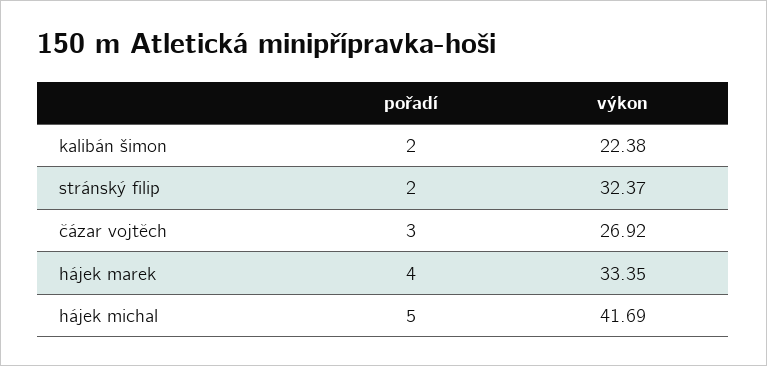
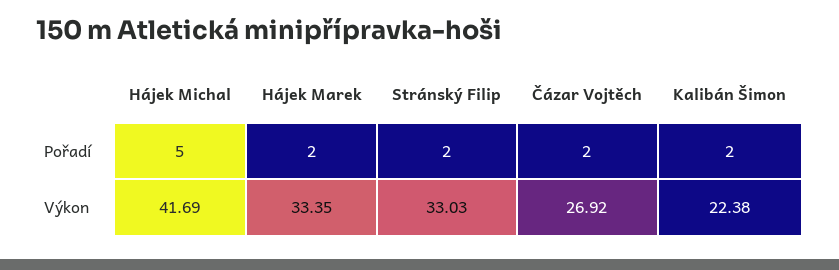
výkon, stránský filip: 32.37 -> 33.03
pořadí, čázar vojtěch: 3 -> 2
pořadí, hájek marek: 4 -> 2

